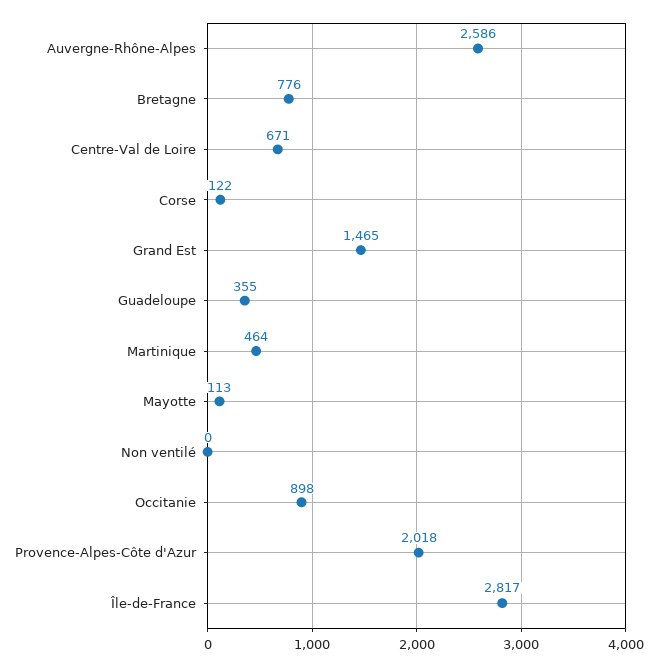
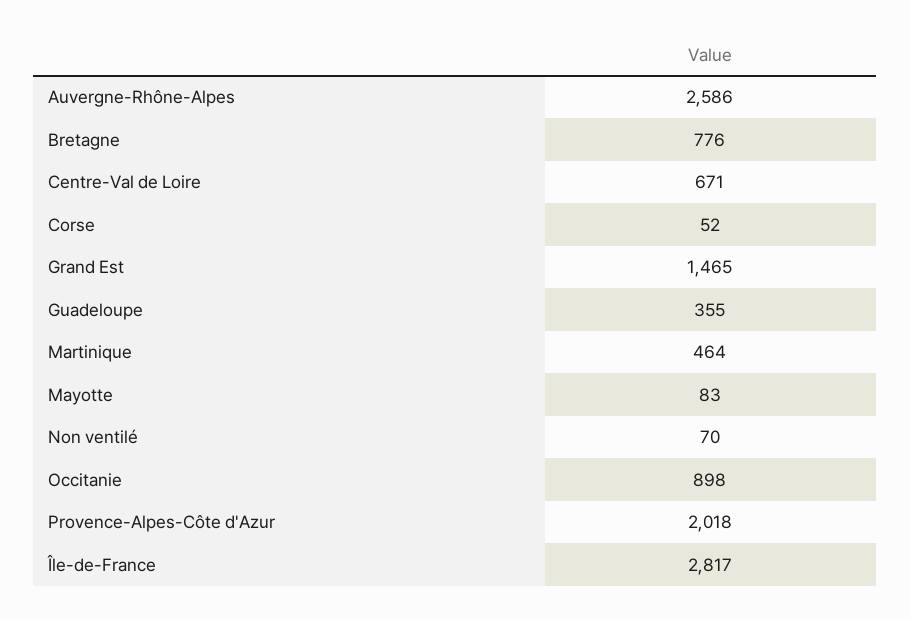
Corse: 122 -> 52
Mayotte: 113 -> 83
Non ventilé: 0 -> 70

